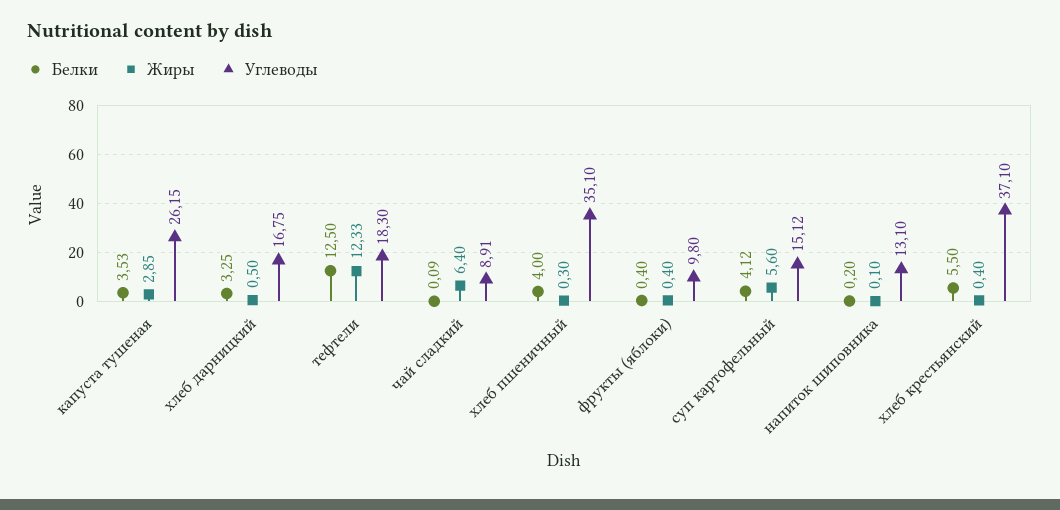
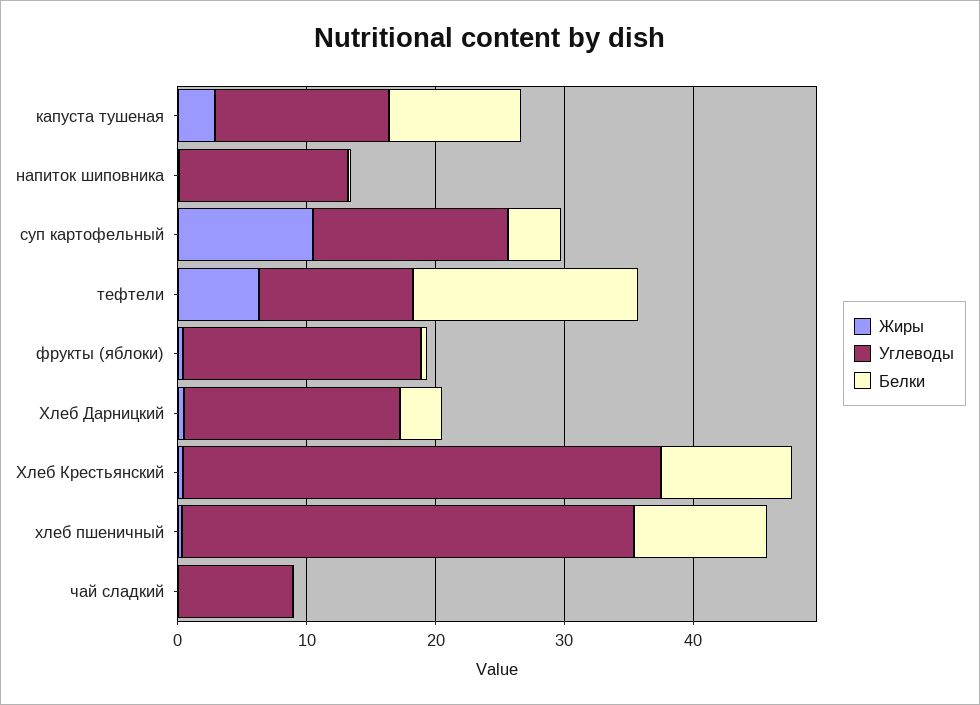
Белки, капуста тушеная: 3.53 -> 10
Углеводы, капуста тушеная: 26.15 -> 14
Белки, тефтели: 12.5 -> 18
Жиры, тефтели: 12.33 -> 6
Углеводы, тефтели: 18.3 -> 12
Жиры, чай сладкий: 6.4 -> 0
Белки, хлеб пшеничный: 4 -> 10
Углеводы, фрукты (яблоки): 9.8 -> 18
Жиры, суп картофельный: 5.6 -> 10
Белки, хлеб крестьянский: 5.5 -> 10

